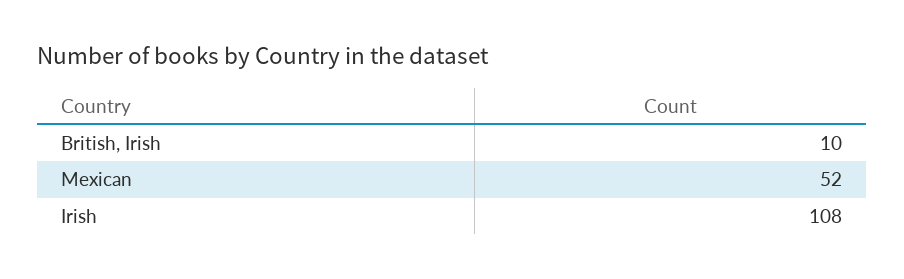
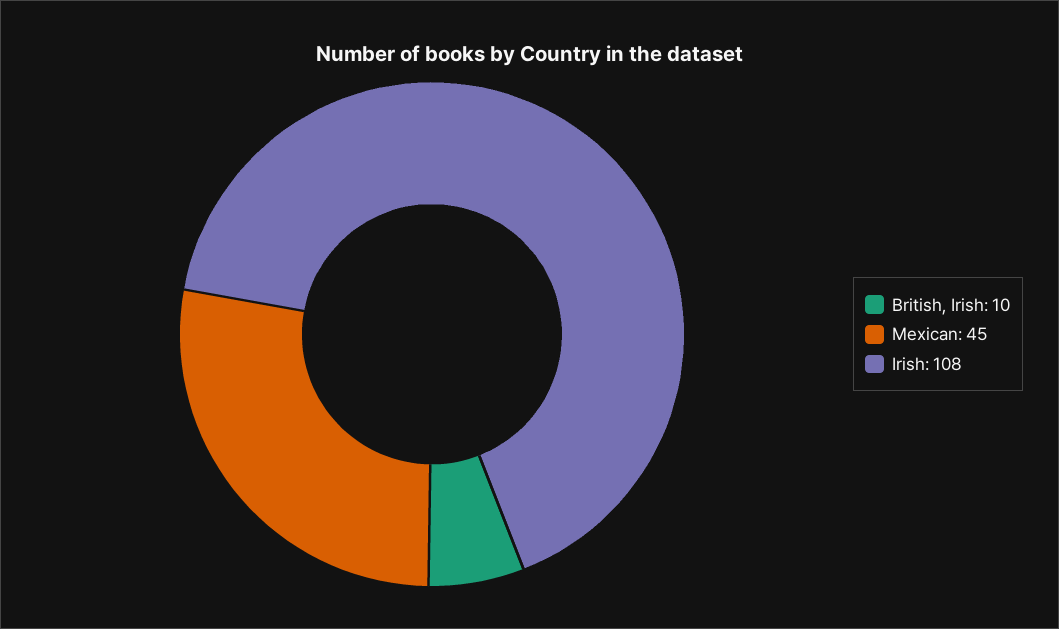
Mexican: 52 -> 45

